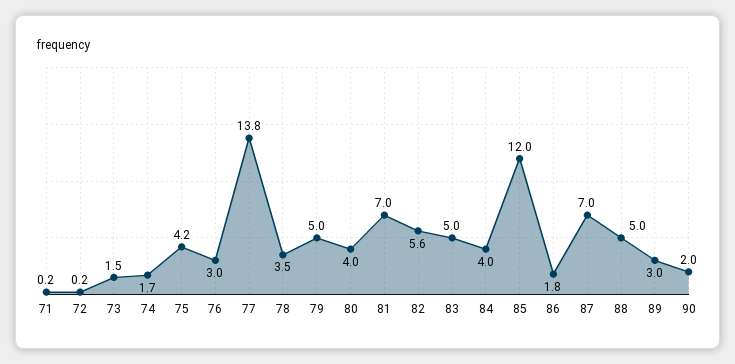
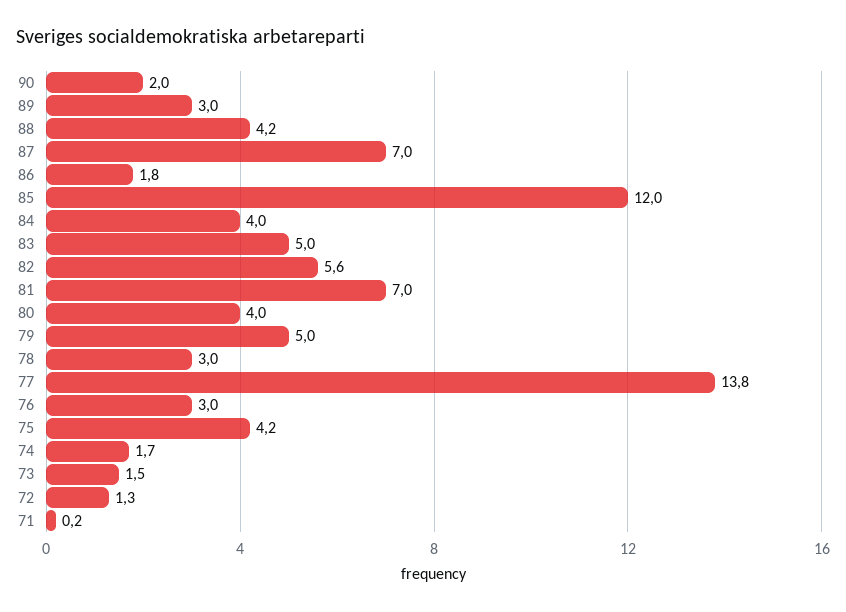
72: 0.2 -> 1.3
78: 3.5 -> 3
88: 5 -> 4.2

